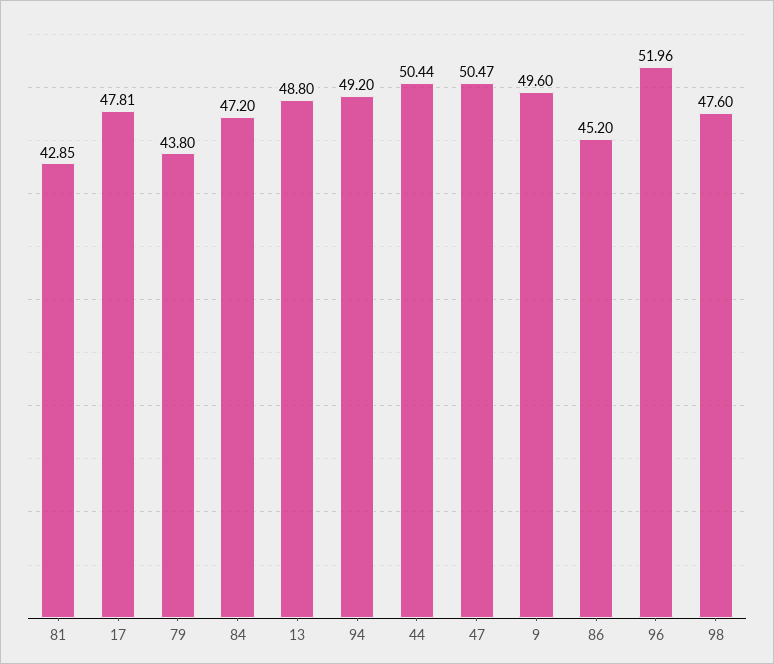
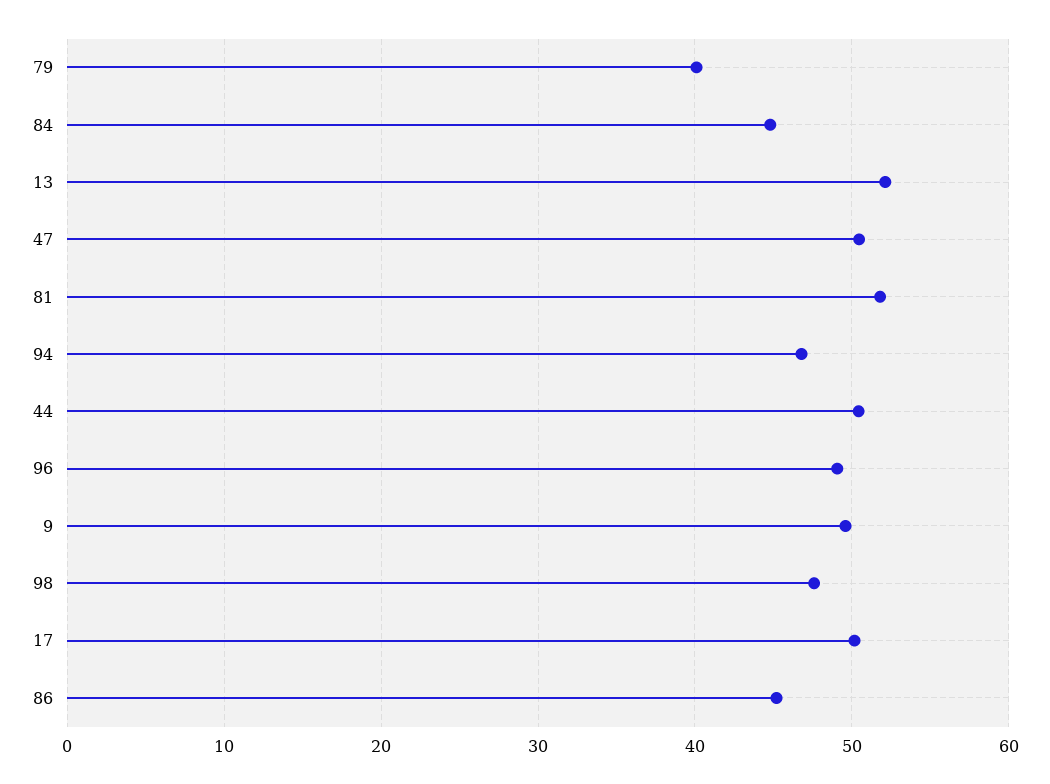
81: 42.85 -> 52
17: 47.81 -> 50
79: 43.8 -> 40
84: 47.2 -> 45
13: 48.8 -> 52
94: 49.2 -> 47
96: 51.96 -> 49

